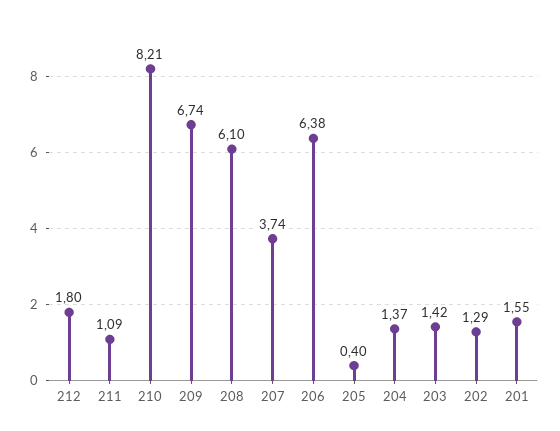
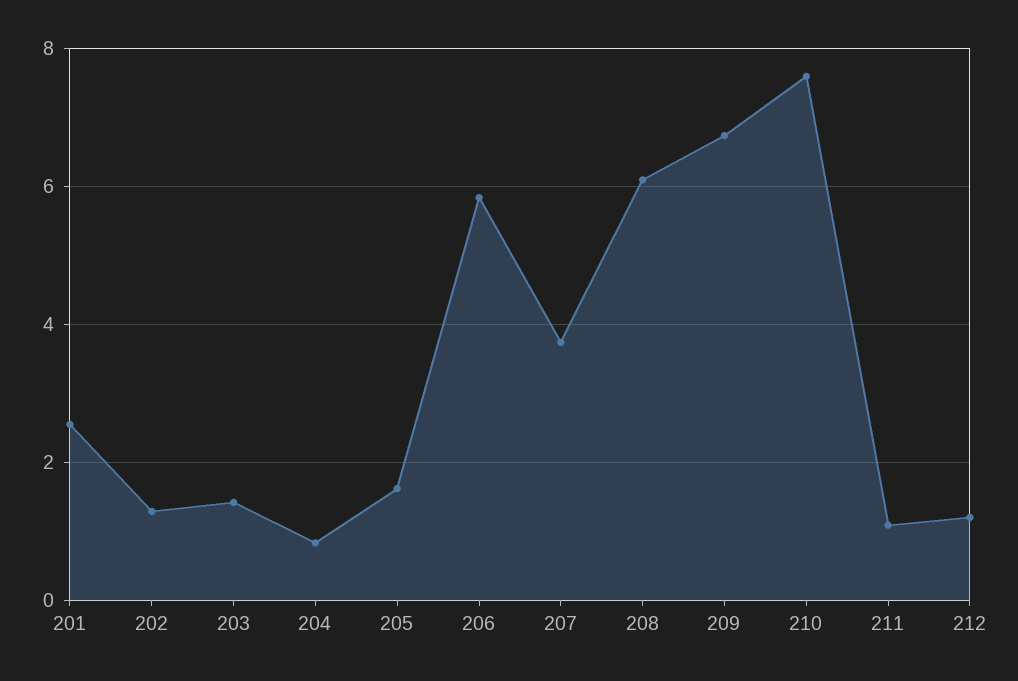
212: 1.8 -> 1.2
210: 8.21 -> 7.6
206: 6.38 -> 5.8
205: 0.4 -> 1.6
204: 1.37 -> 0.8
201: 1.55 -> 2.6

